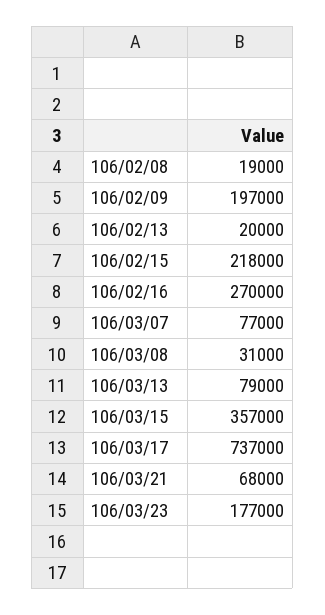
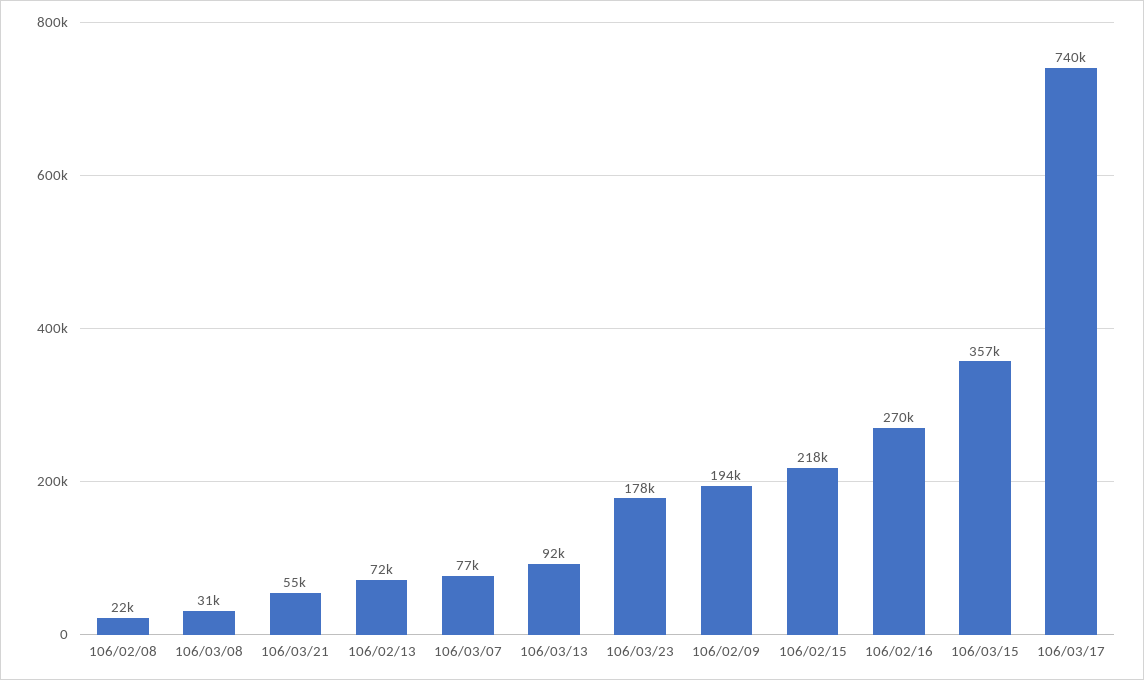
106/02/08: 19000 -> 22000
106/02/09: 197000 -> 194000
106/02/13: 20000 -> 72000
106/03/13: 79000 -> 92000
106/03/17: 737000 -> 740000
106/03/21: 68000 -> 55000
106/03/23: 177000 -> 178000

